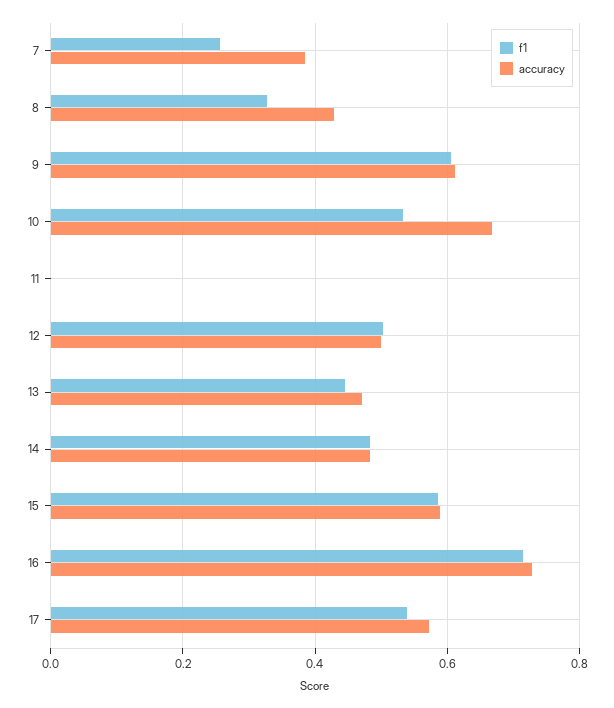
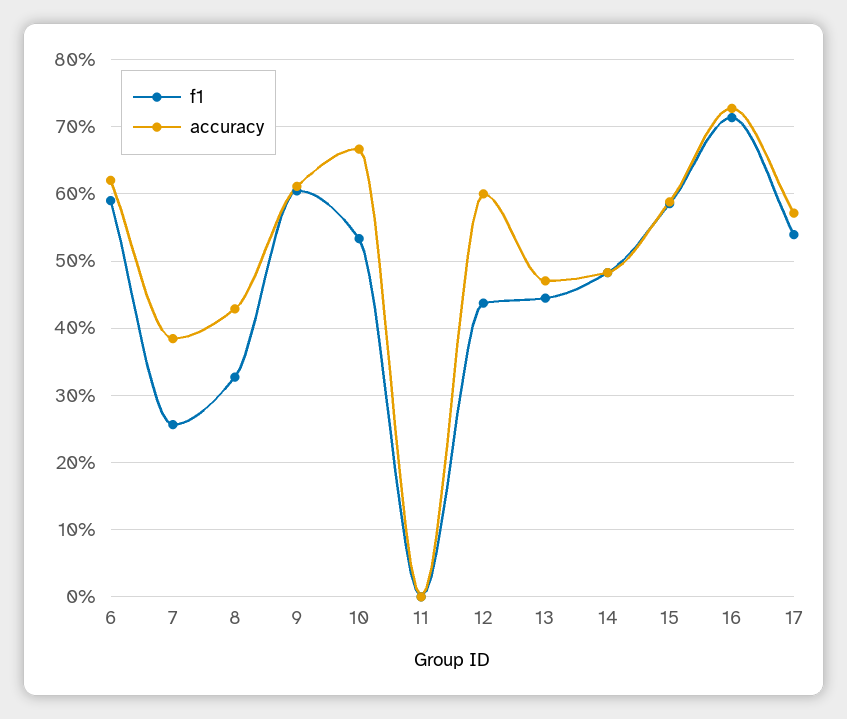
f1, 12: 0.5 -> 0.44
accuracy, 12: 0.5 -> 0.6
f1, 6: none -> 0.59
accuracy, 6: none -> 0.62

